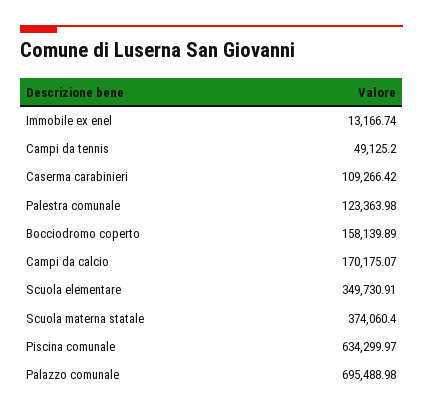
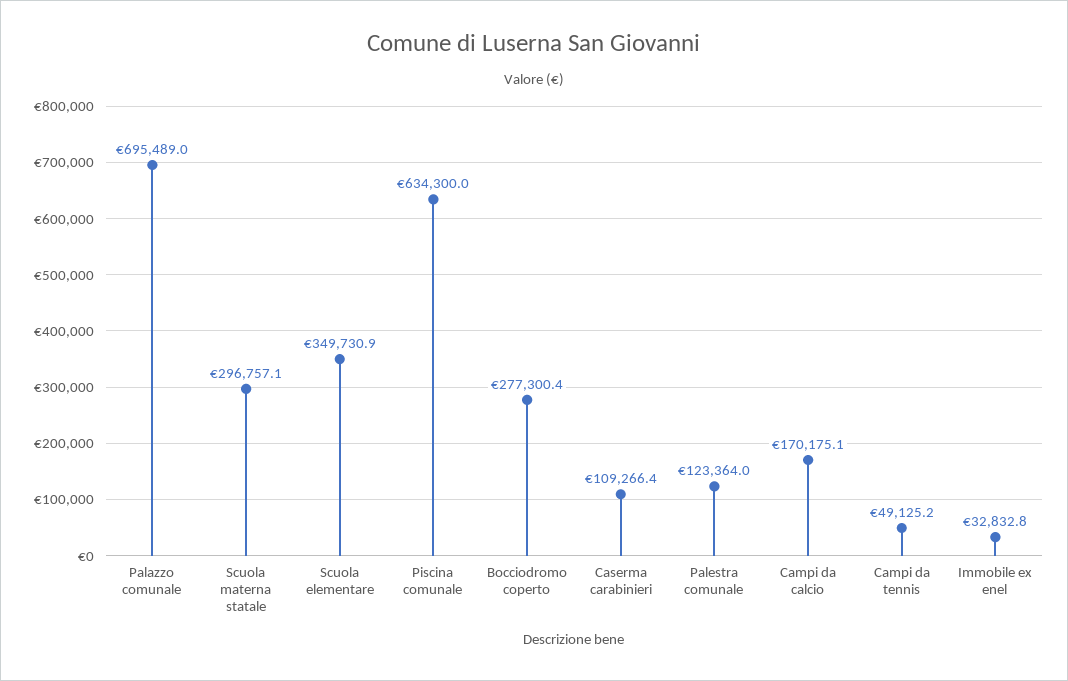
Immobile ex enel: 13166.74 -> 32832.8
Bocciodromo coperto: 158139.89 -> 277300.4
Scuola materna statale: 374060.4 -> 296757.1

